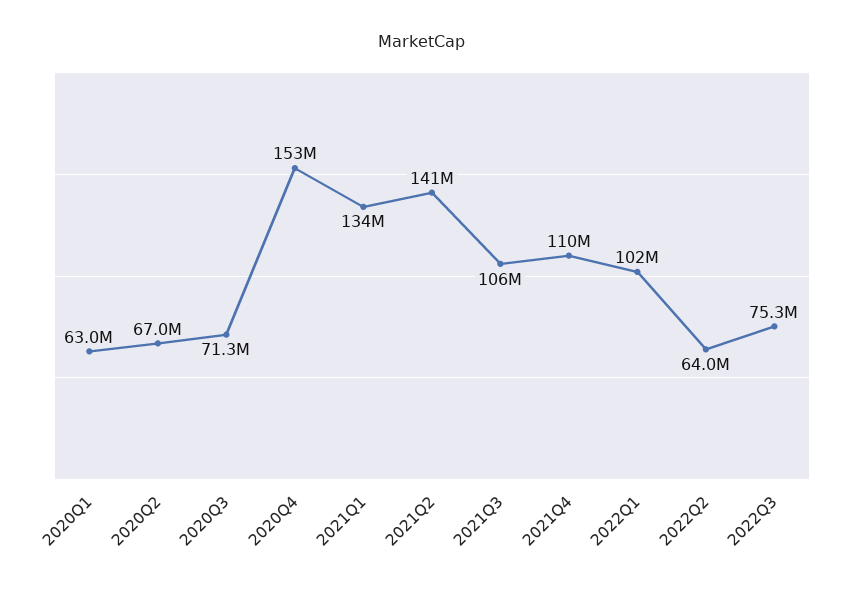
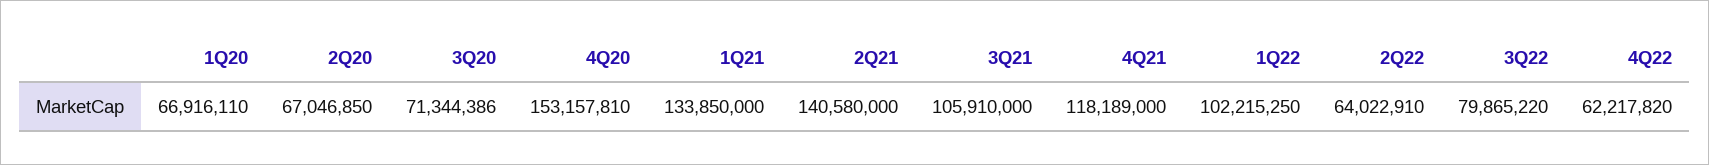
2020Q1: 63000000 -> 66916110
2021Q4: 110000000 -> 118189000
2022Q3: 75300000 -> 79865220
4Q22: none -> 62217820

